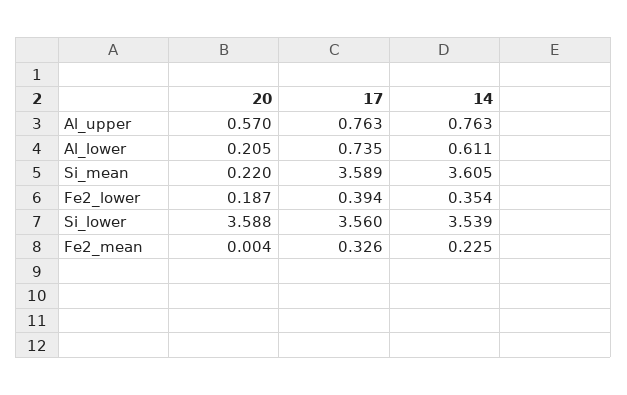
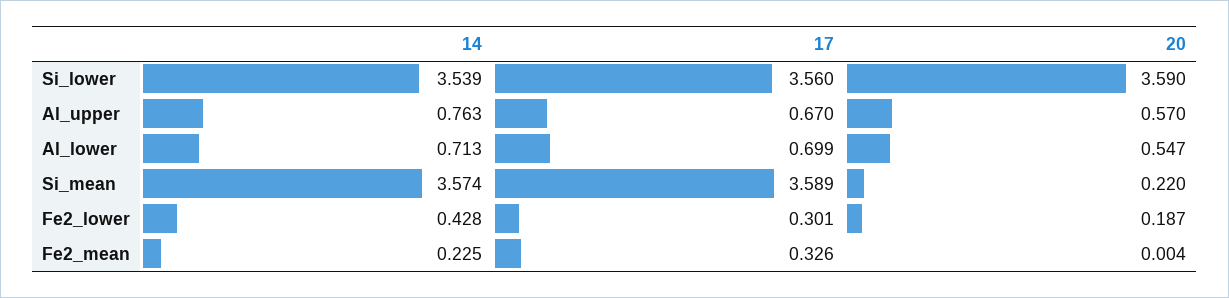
17, Al_upper: 0.763 -> 0.67
20, Al_lower: 0.205 -> 0.547
17, Al_lower: 0.735 -> 0.699
14, Al_lower: 0.611 -> 0.713
14, Si_mean: 3.605 -> 3.574
17, Fe2_lower: 0.394 -> 0.301
14, Fe2_lower: 0.354 -> 0.428
20, Si_lower: 3.588 -> 3.59

